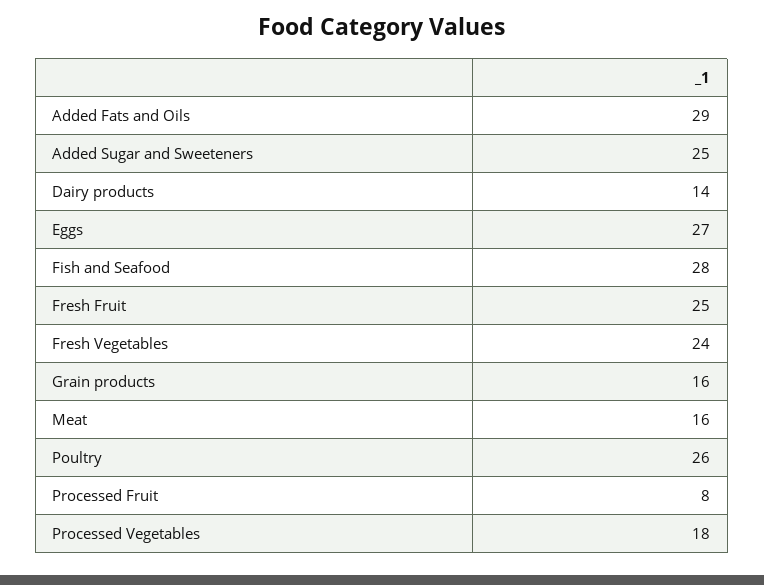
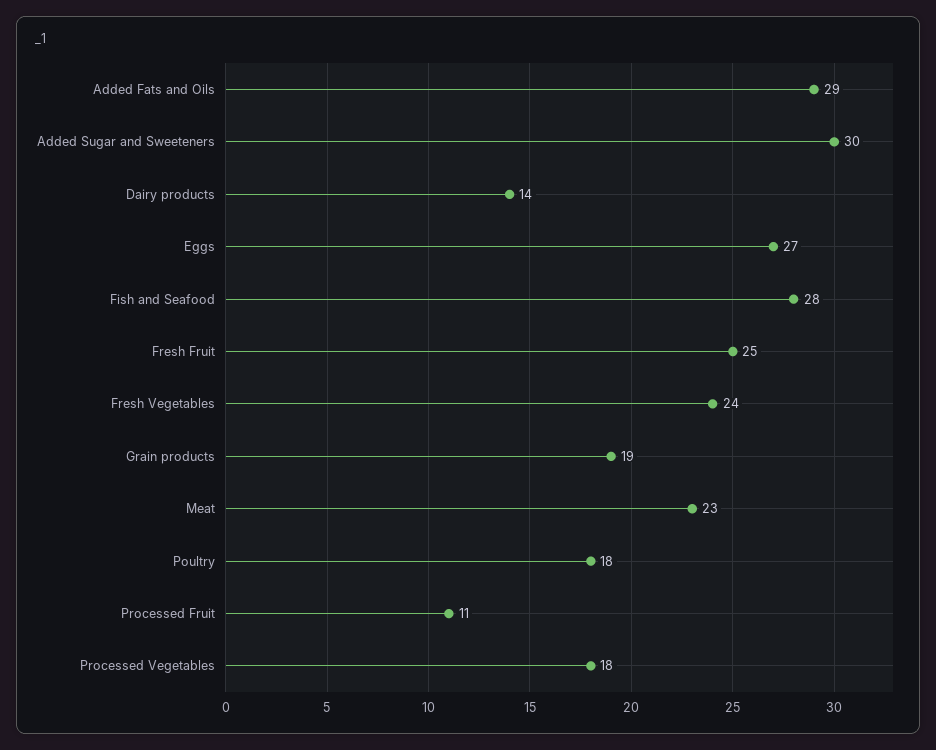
Added Sugar and Sweeteners: 25 -> 30
Grain products: 16 -> 19
Meat: 16 -> 23
Poultry: 26 -> 18
Processed Fruit: 8 -> 11

